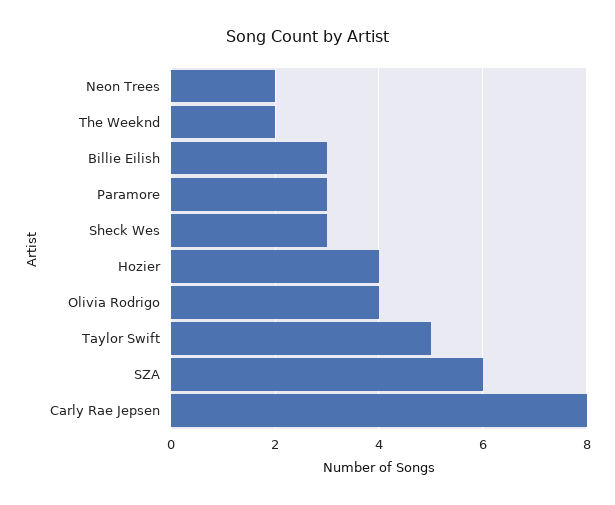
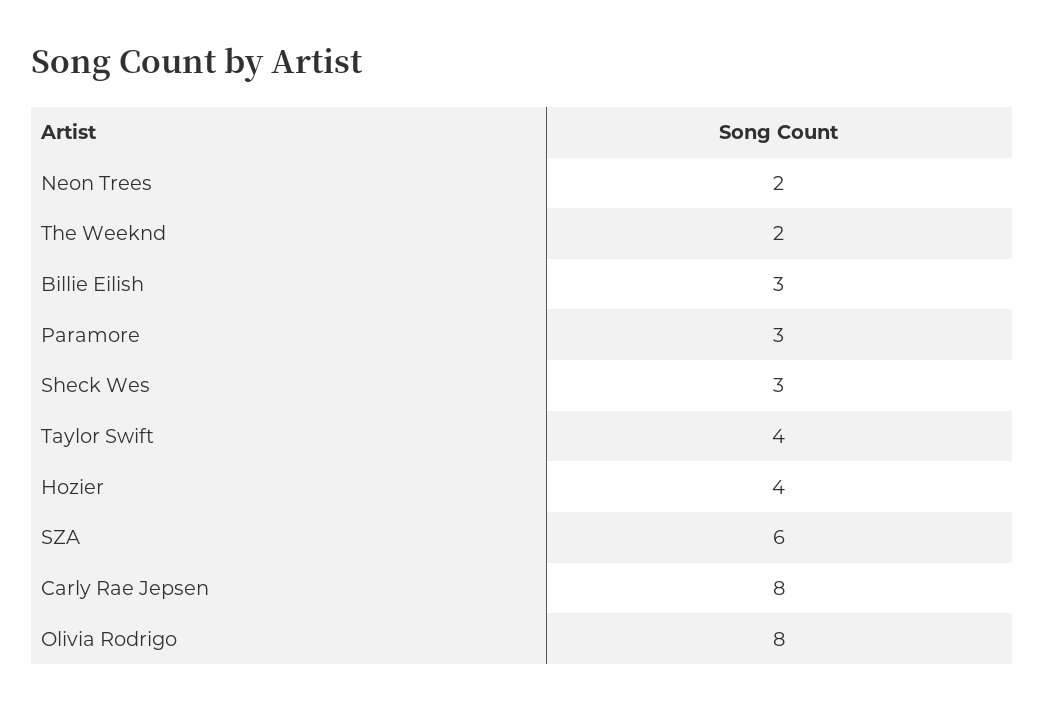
Olivia Rodrigo: 4 -> 8
Taylor Swift: 5 -> 4

